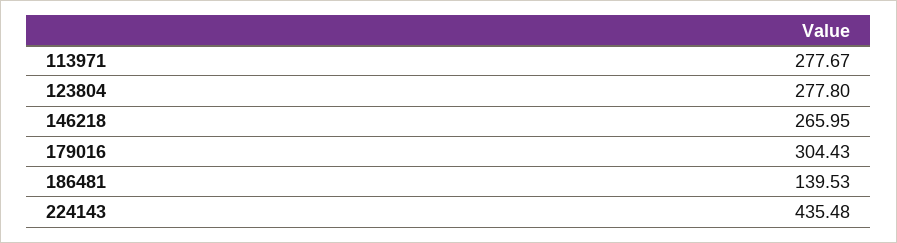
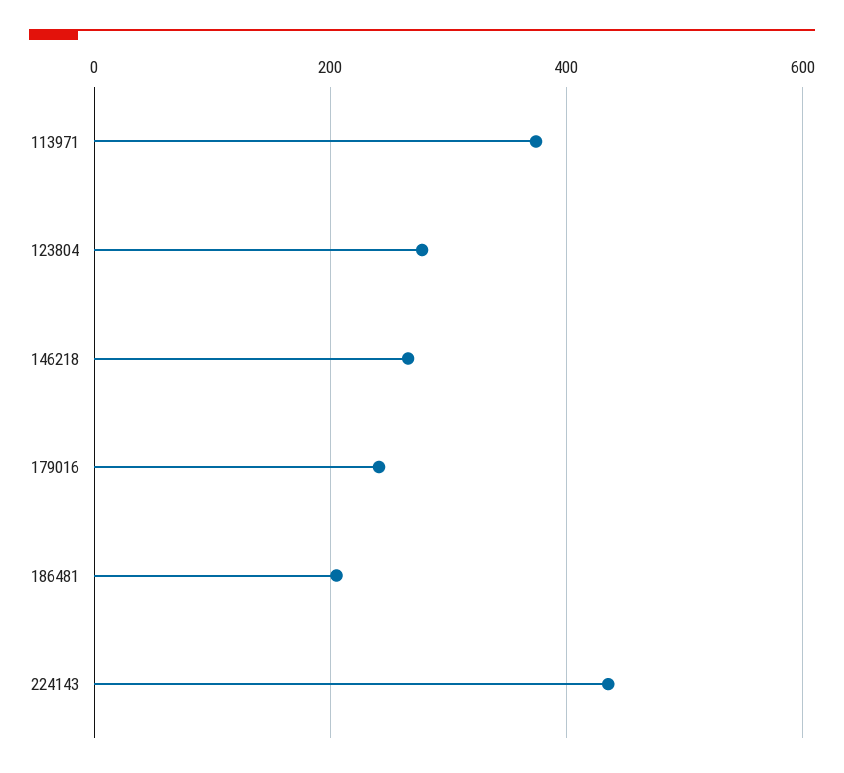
113971: 277.67 -> 380
179016: 304.43 -> 240
186481: 139.53 -> 200

